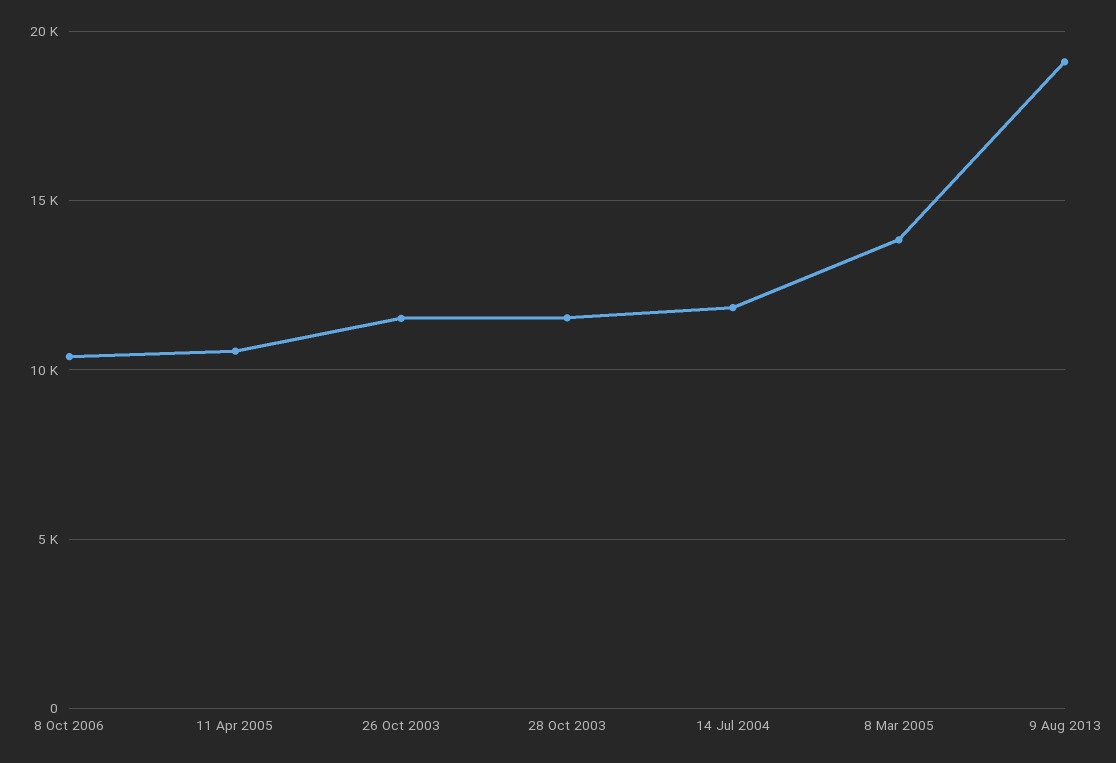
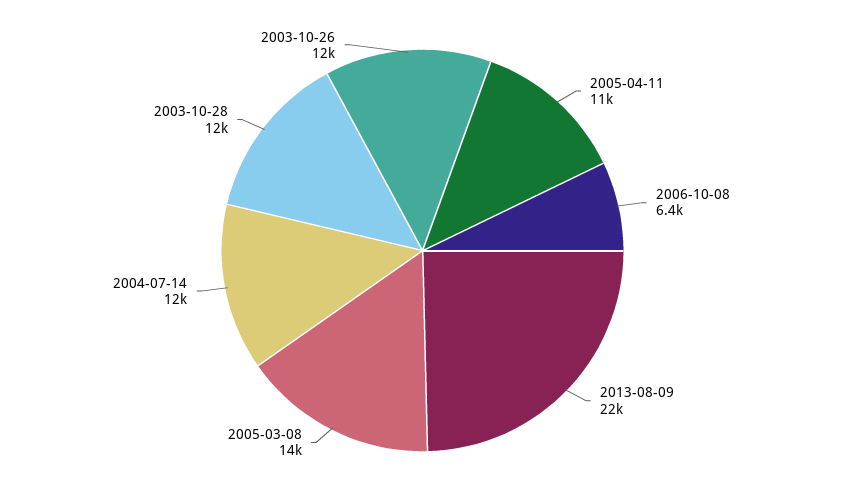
8 Oct 2006: 10500 -> 6400
9 Aug 2013: 19000 -> 22000

